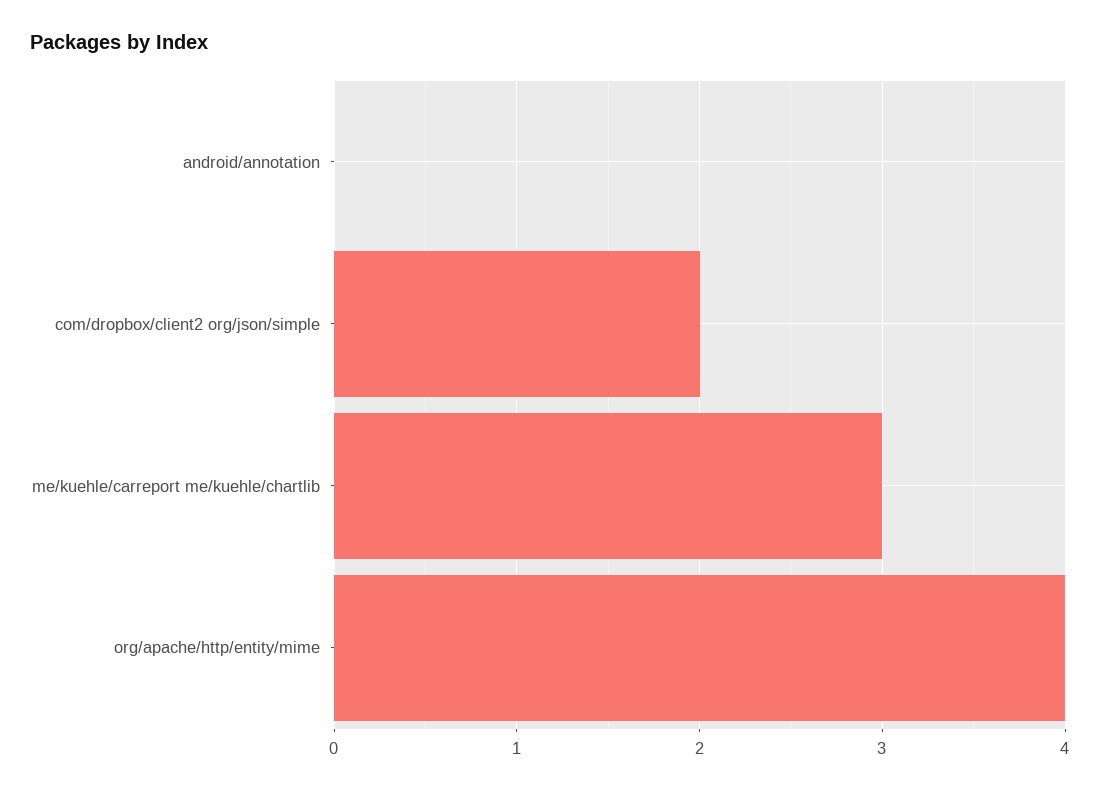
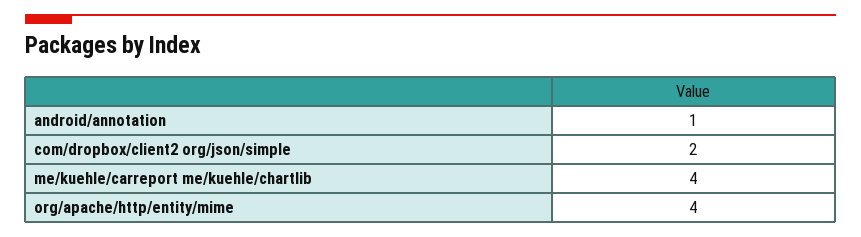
android/annotation: 0 -> 1
me/kuehle/carreport me/kuehle/chartlib: 3 -> 4

